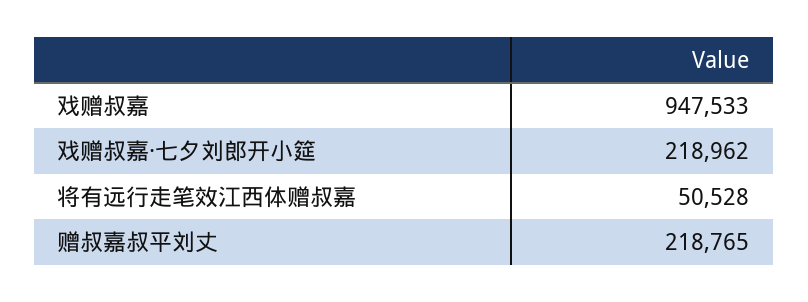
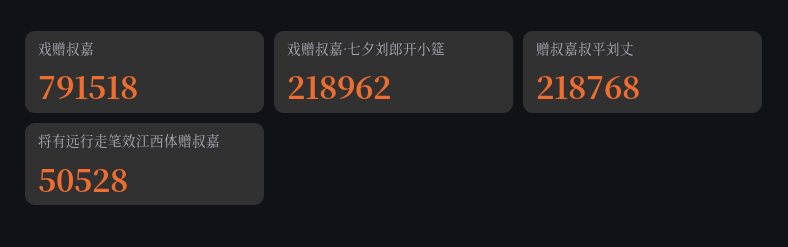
戏赠叔嘉: 947533 -> 791518
赠叔嘉叔平刘丈: 218765 -> 218768

